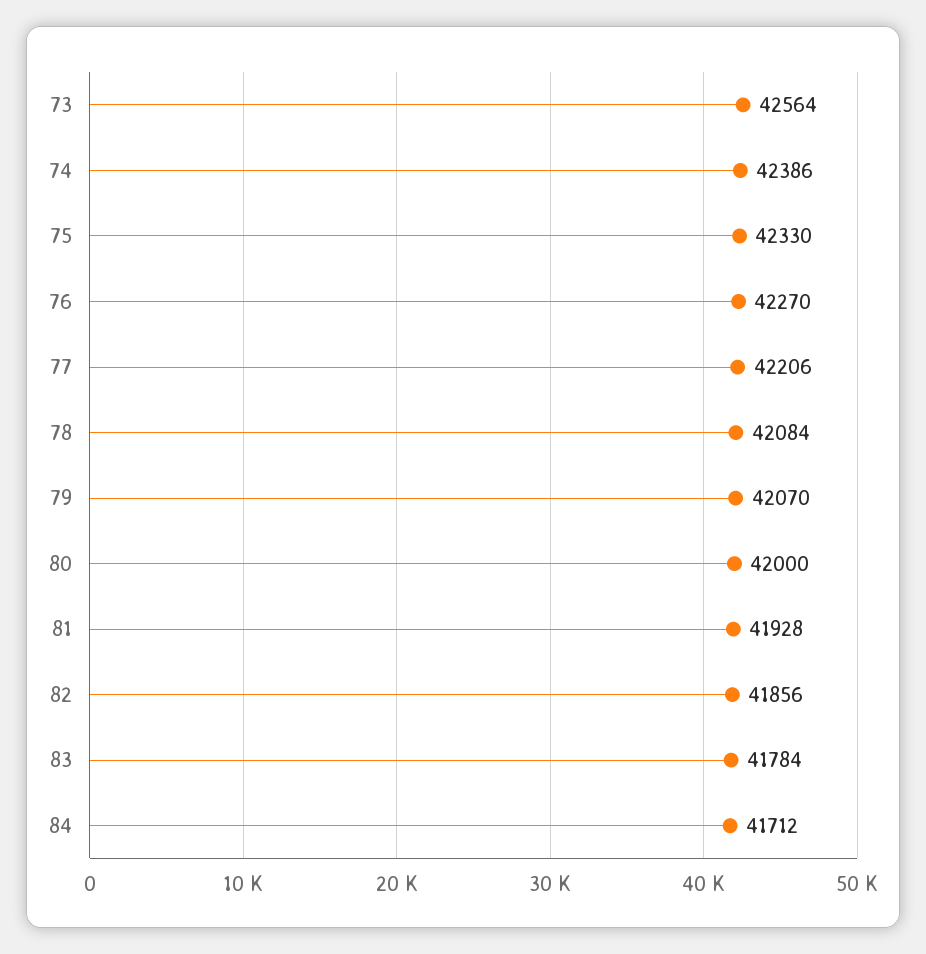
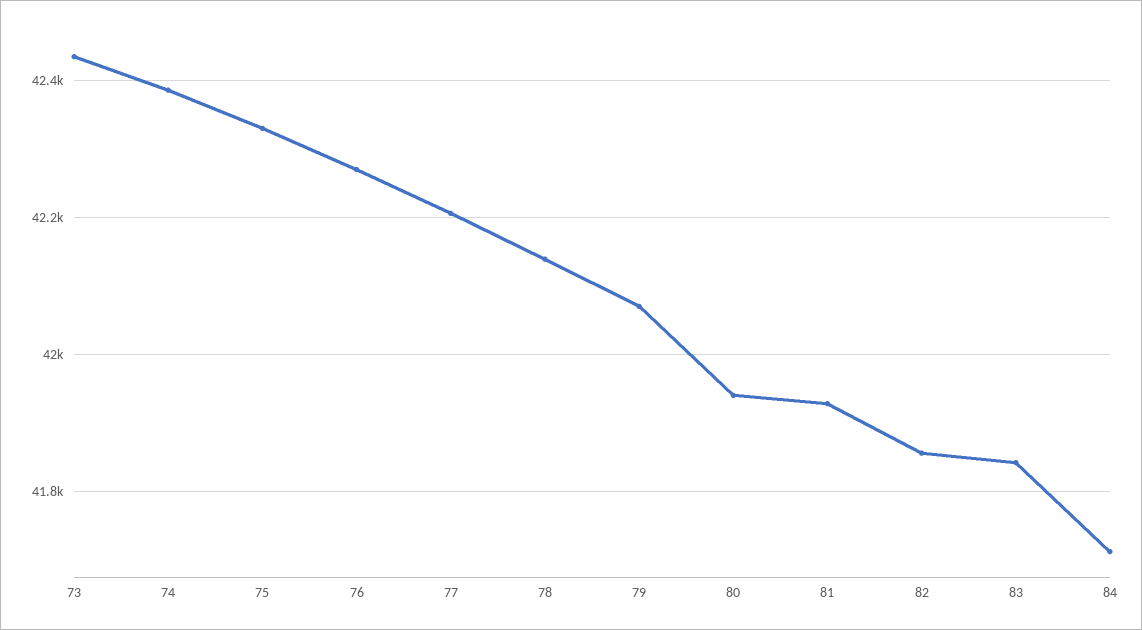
73: 42564 -> 42440
78: 42084 -> 42140
80: 42000 -> 41940
83: 41784 -> 41840

